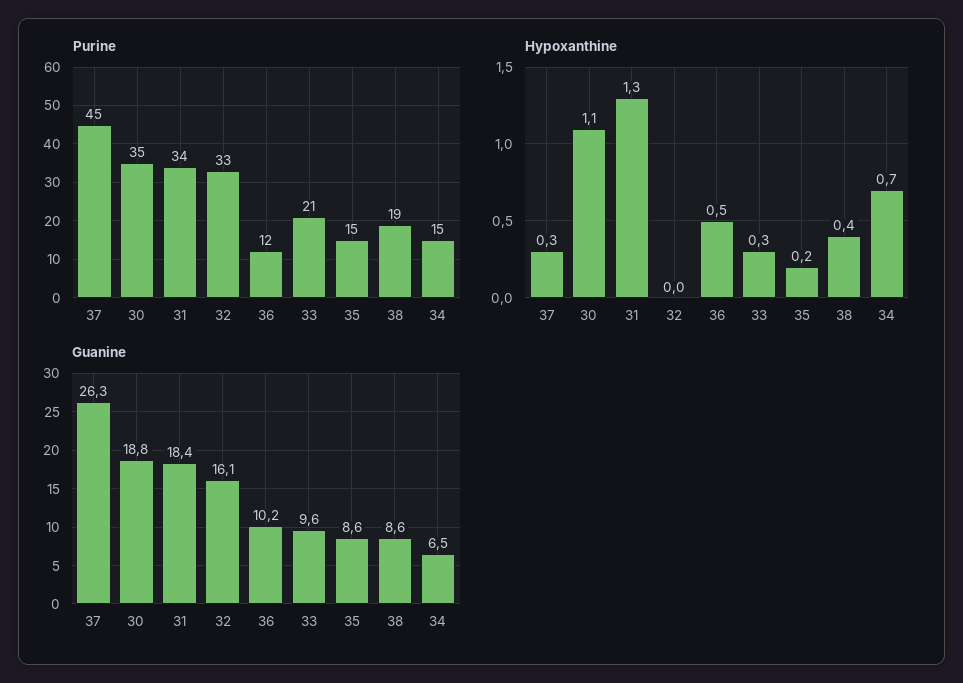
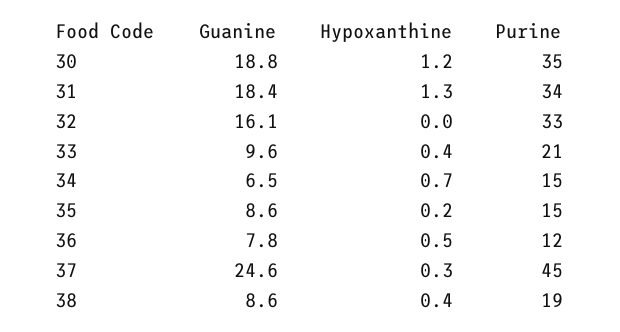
Hypoxanthine, 30: 1.1 -> 1.2
Hypoxanthine, 33: 0.3 -> 0.4
Guanine, 37: 26.3 -> 24.6
Guanine, 36: 10.2 -> 7.8

